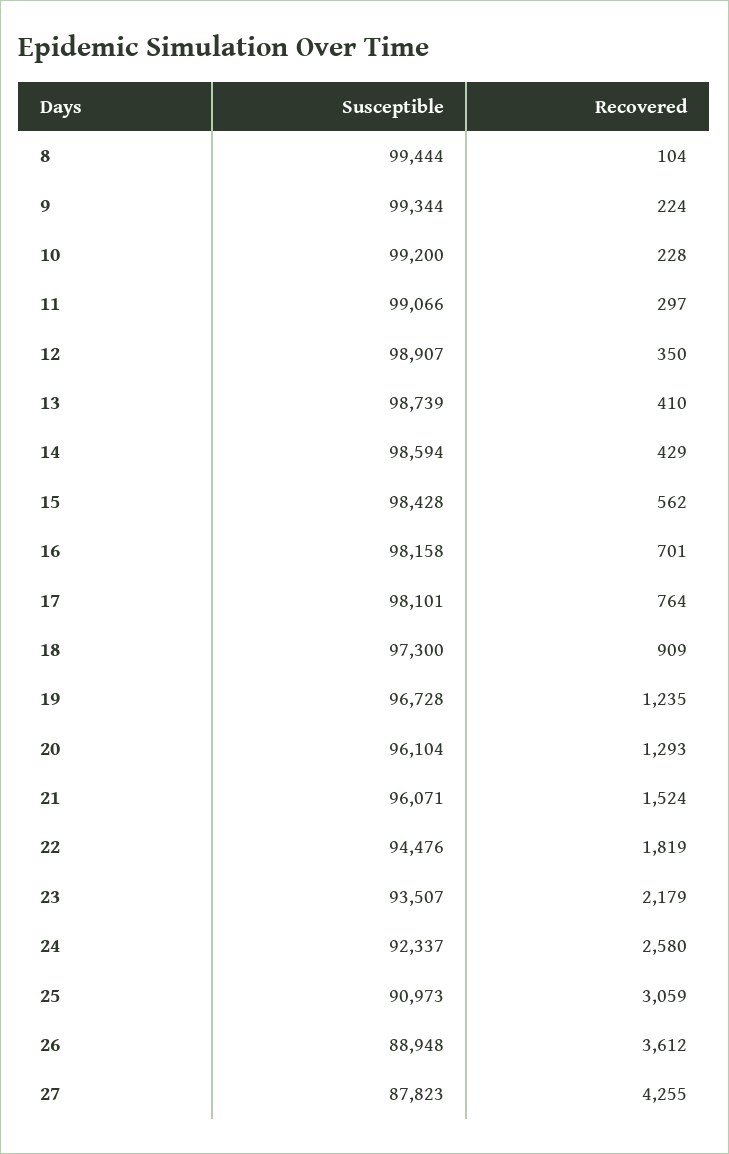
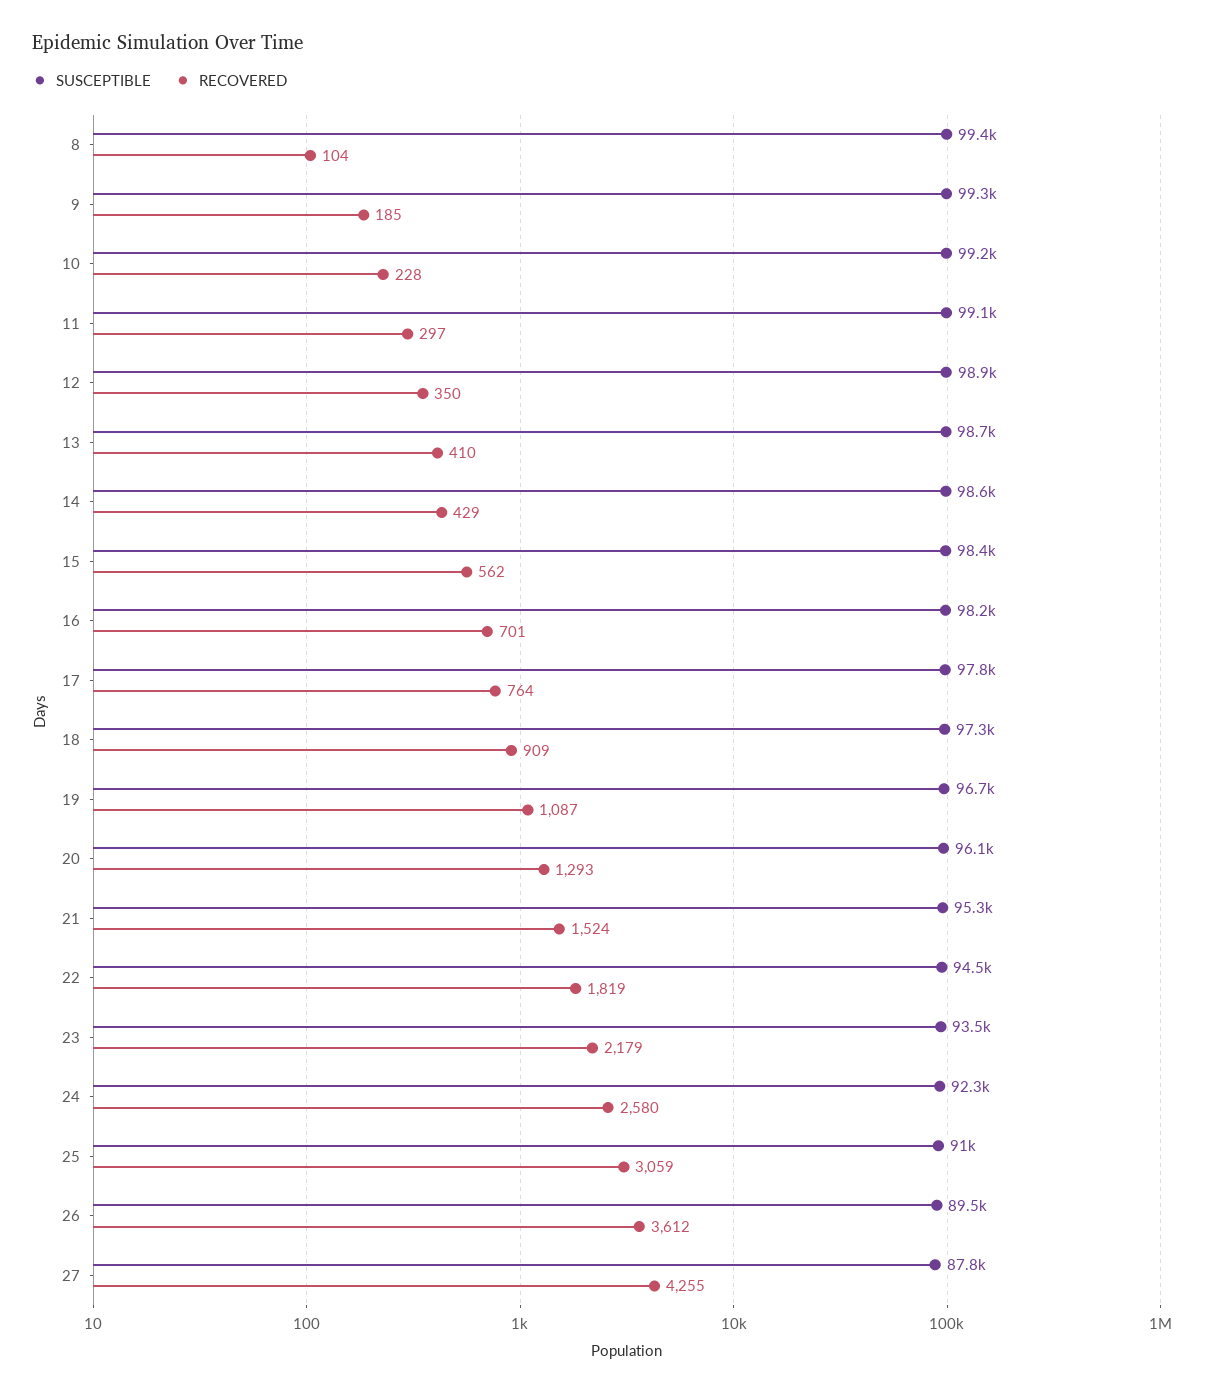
Recovered, 9: 224 -> 185
Susceptible, 17: 98101 -> 97800
Recovered, 19: 1235 -> 1087
Susceptible, 21: 96071 -> 95300
Susceptible, 26: 88948 -> 89500

